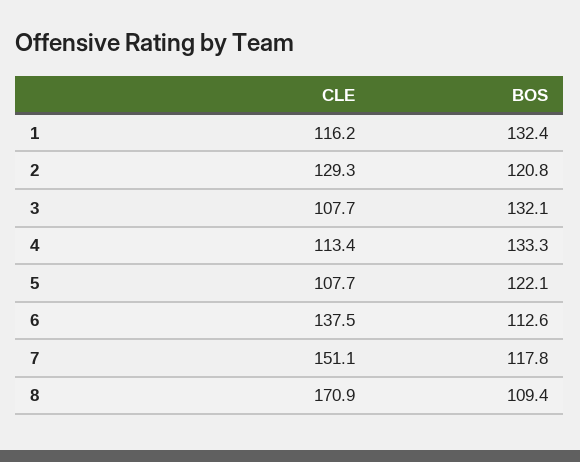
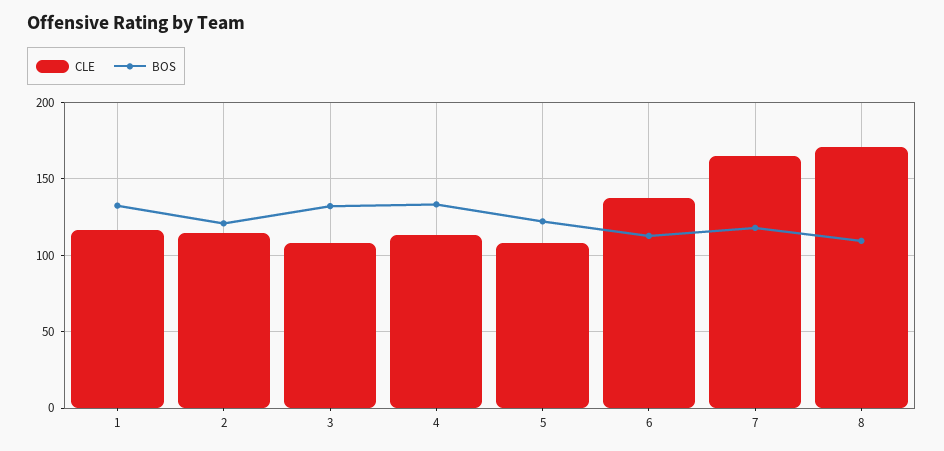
CLE, 2: 129.3 -> 115
CLE, 7: 151.1 -> 165

